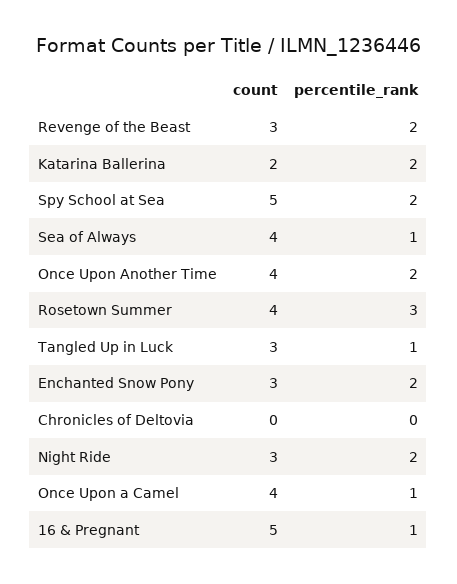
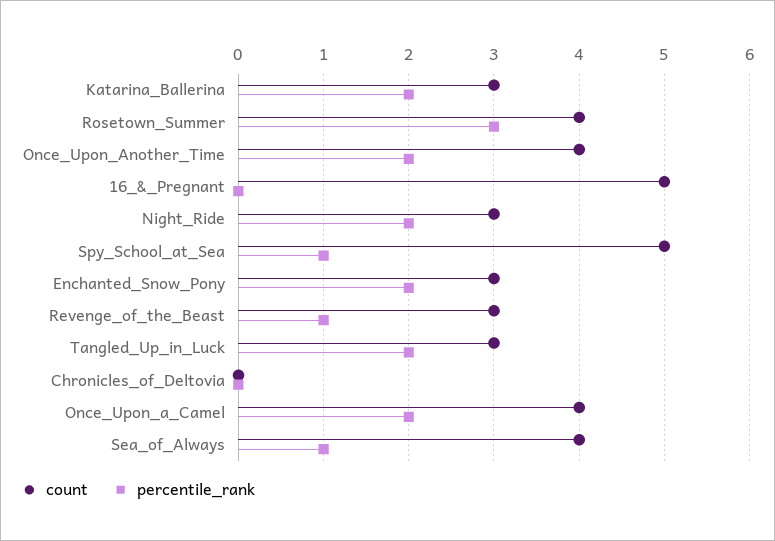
percentile_rank, Revenge of the Beast: 2 -> 1
count, Katarina Ballerina: 2 -> 3
percentile_rank, Spy School at Sea: 2 -> 1
percentile_rank, Tangled Up in Luck: 1 -> 2
percentile_rank, Once Upon a Camel: 1 -> 2
percentile_rank, 16 & Pregnant: 1 -> 0

